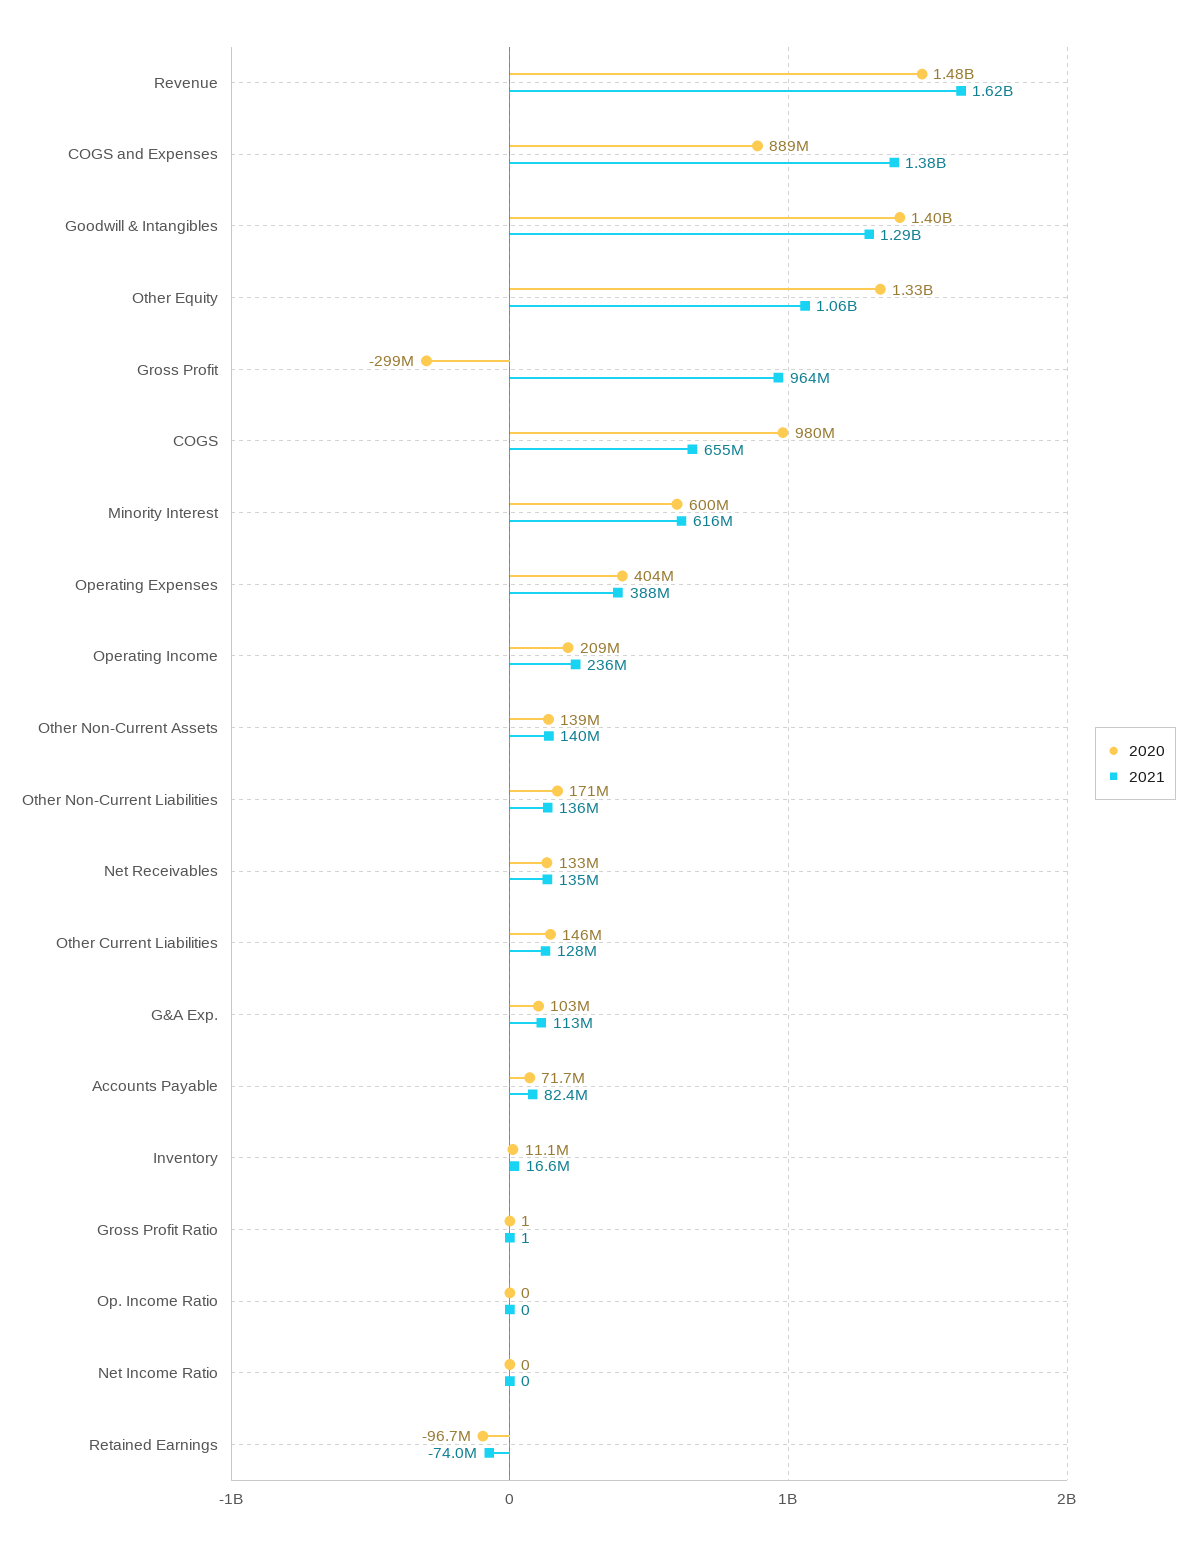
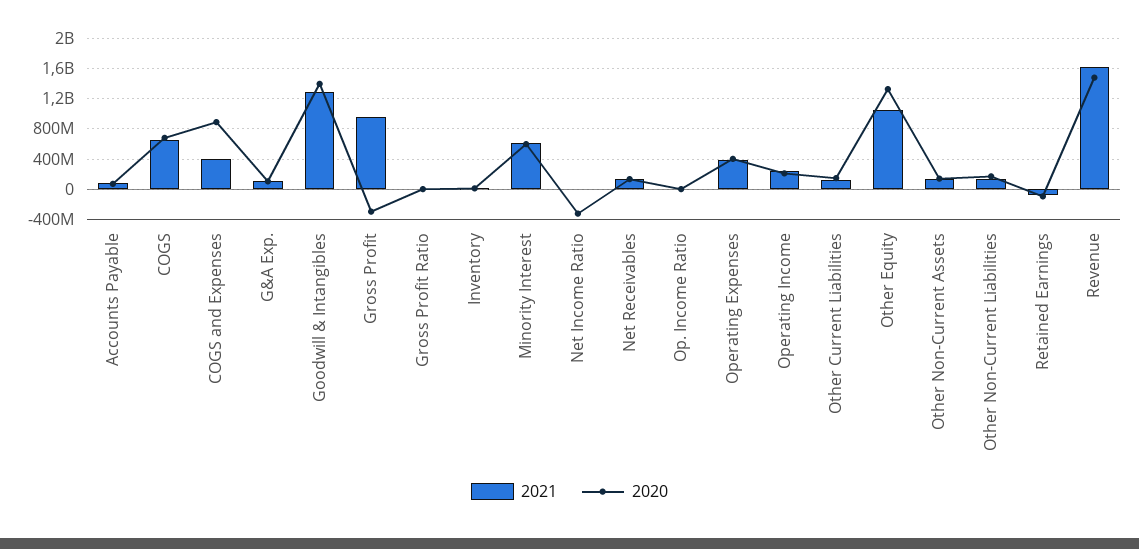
2021, COGS and Expenses: 1380000000 -> 400000000
2020, COGS: 980000000 -> 700000000
2020, Net Income Ratio: 0 -> -300000000

